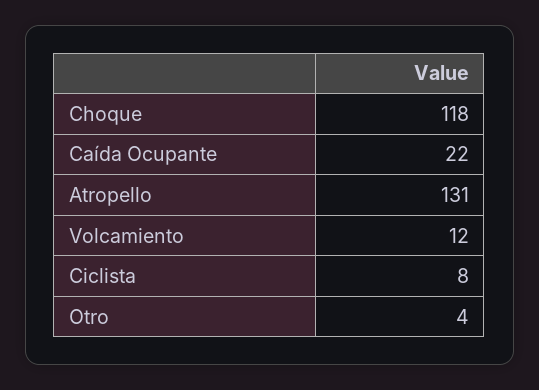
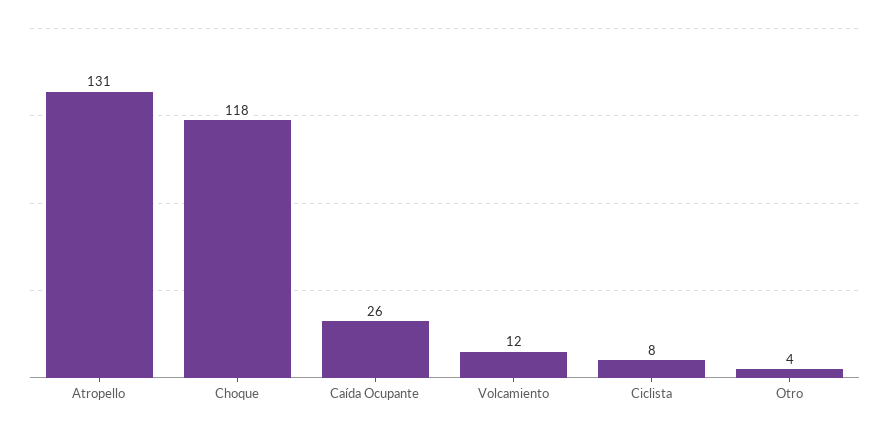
Caída Ocupante: 22 -> 26

